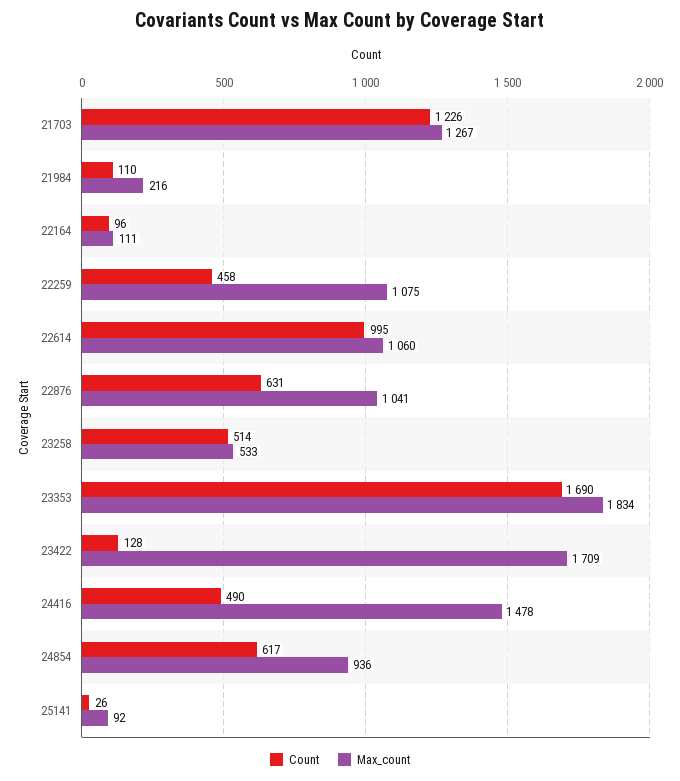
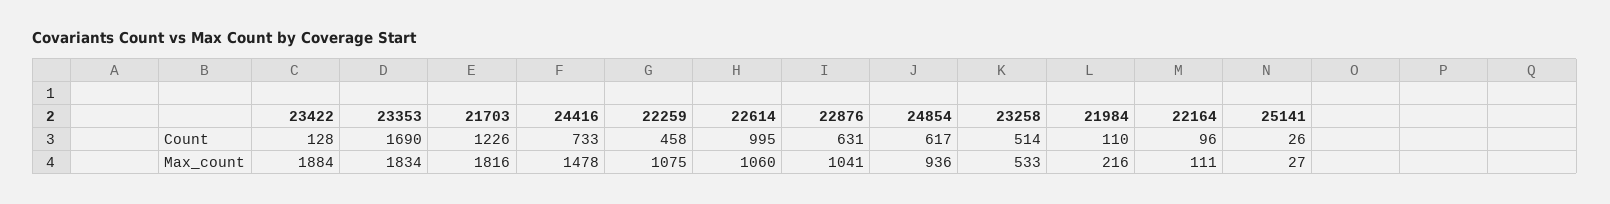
Max_count, 21703: 1267 -> 1816
Max_count, 23422: 1709 -> 1884
Count, 24416: 490 -> 733
Max_count, 25141: 92 -> 27

